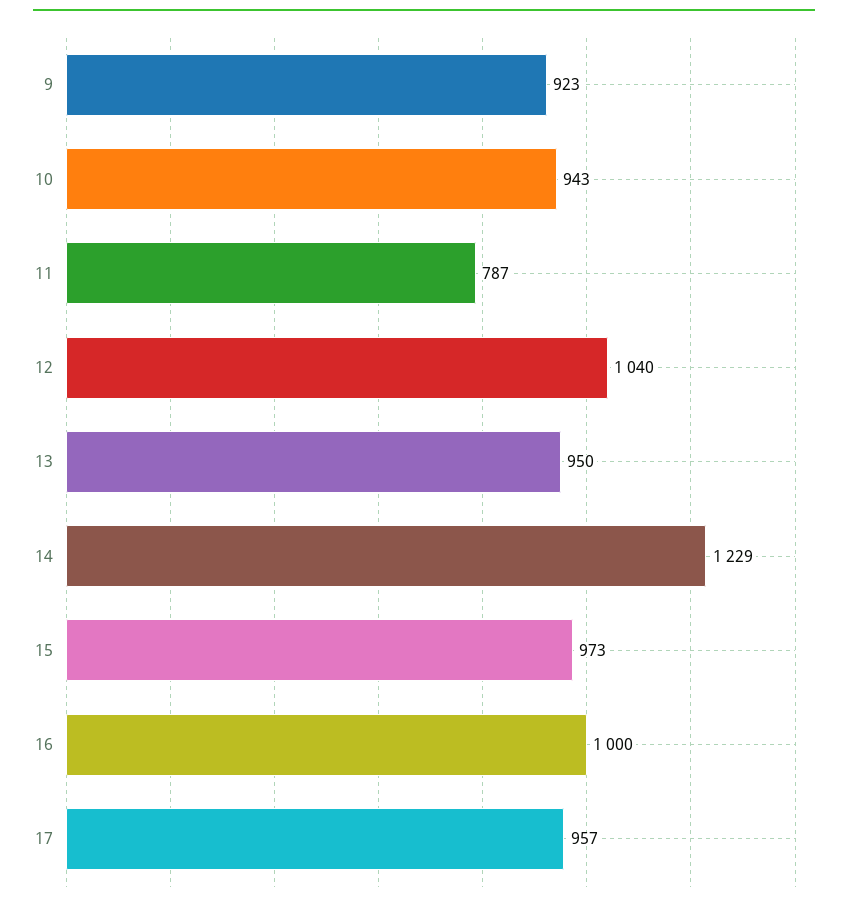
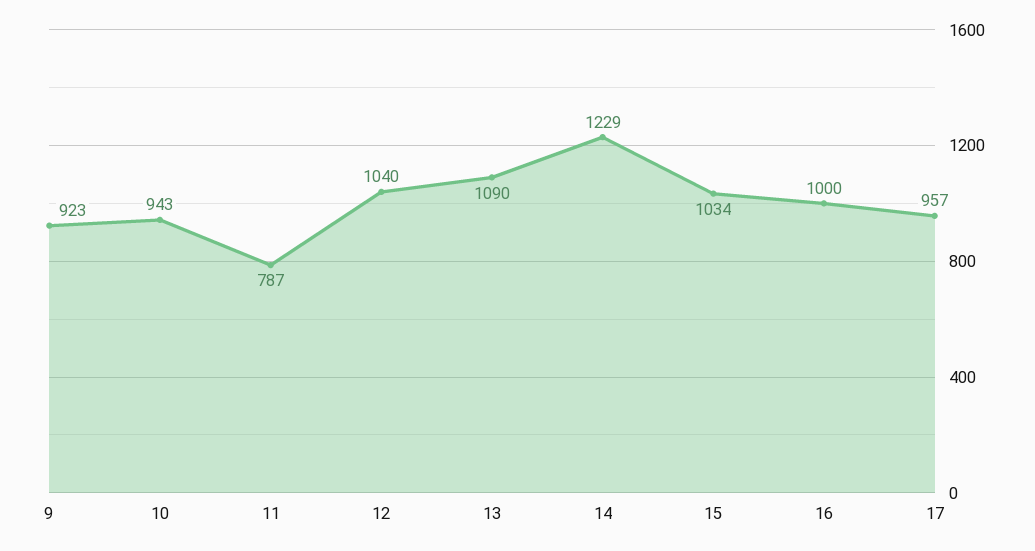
13: 950 -> 1090
15: 973 -> 1034

